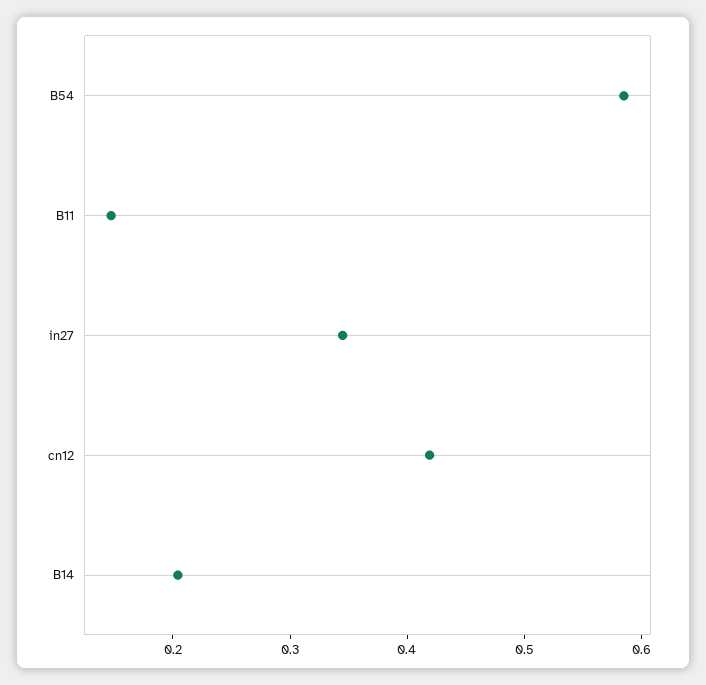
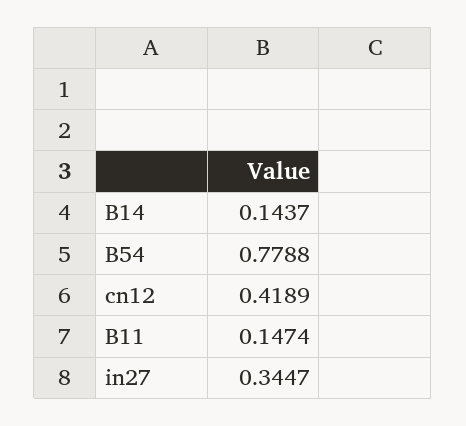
B54: 0.58 -> 0.7788
B14: 0.2 -> 0.1437

